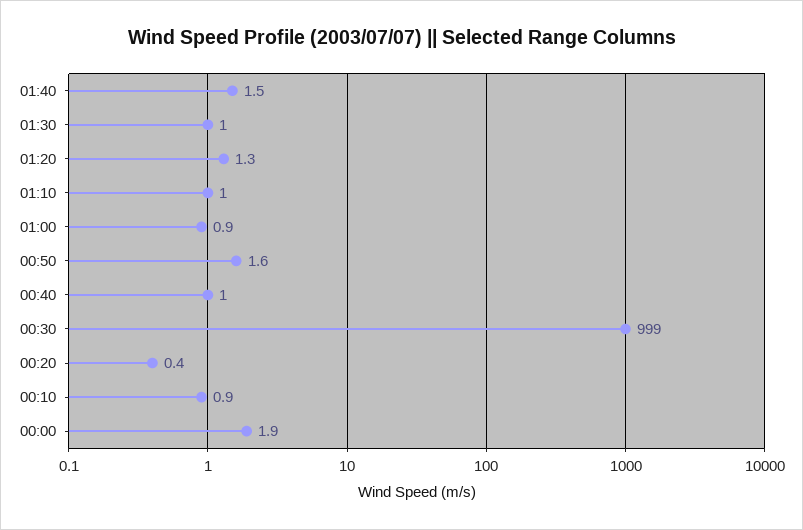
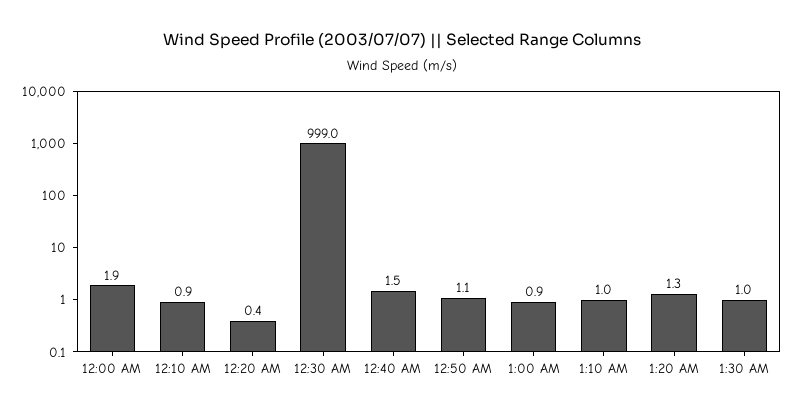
01:40: 1.5 -> none
00:50: 1.6 -> 1.1
00:40: 1 -> 1.5

